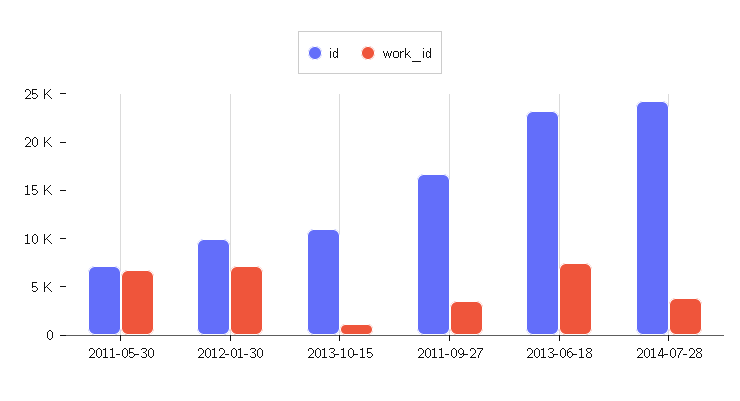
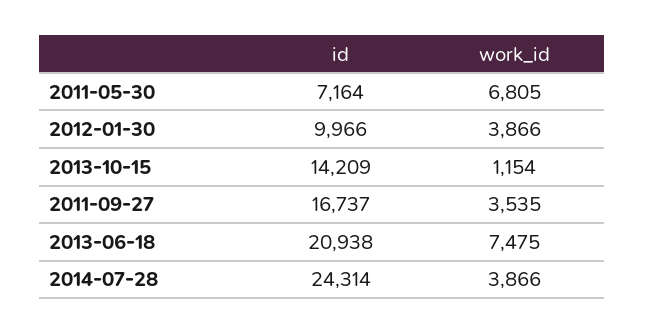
work_id, 2012-01-30: 7000 -> 3866
id, 2013-10-15: 11000 -> 14209
id, 2013-06-18: 23000 -> 20938

